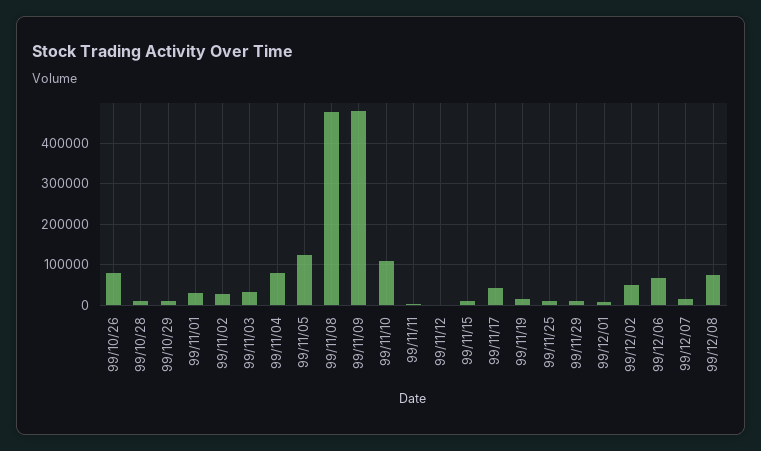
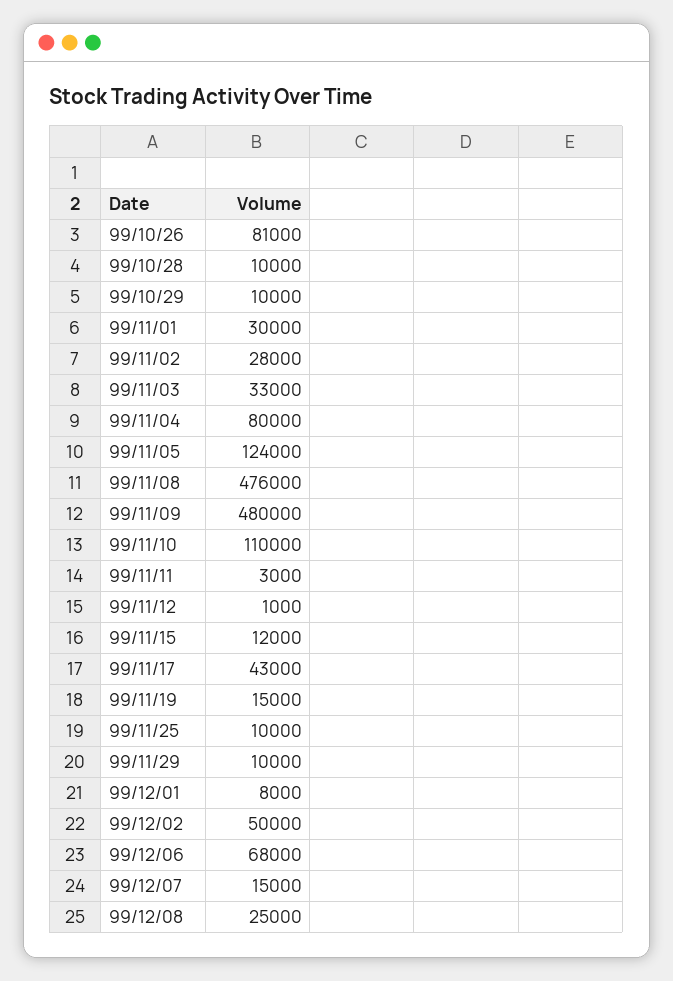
99/12/08: 80000 -> 25000

